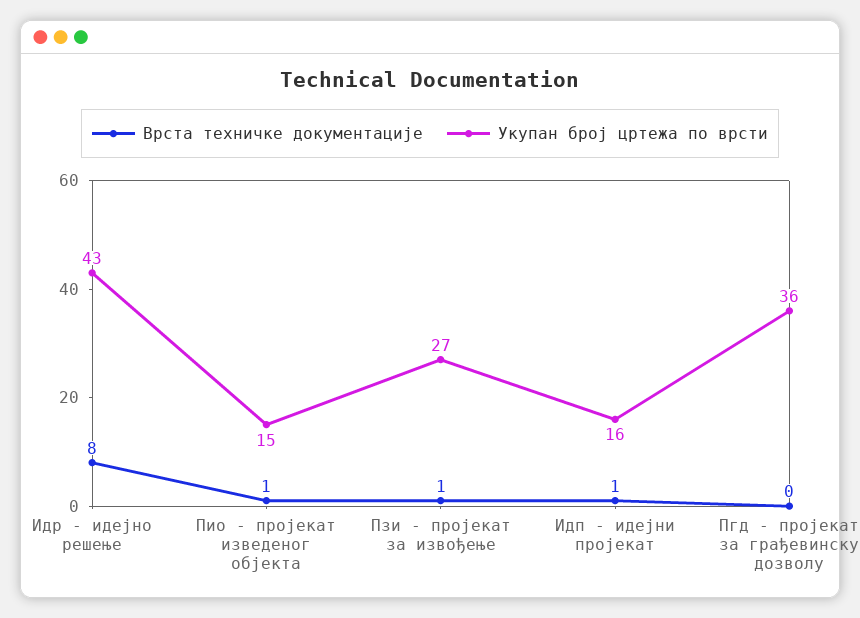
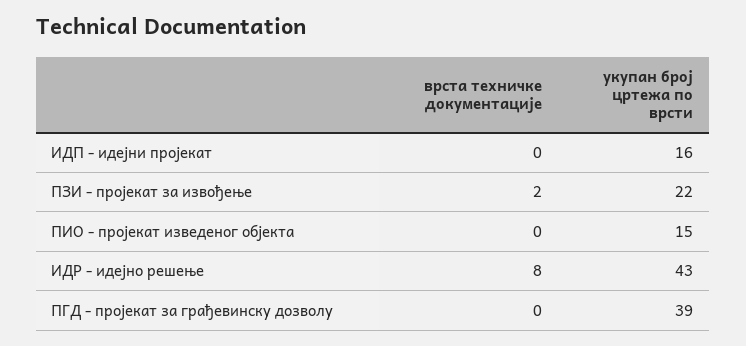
Врста техничке документације, Пио - пројекат изведеног објекта: 1 -> 0
Врста техничке документације, Пзи - пројекат за извођење: 1 -> 2
Укупан број цртежа по врсти, Пзи - пројекат за извођење: 27 -> 22
Врста техничке документације, Идп - идејни пројекат: 1 -> 0
Укупан број цртежа по врсти, Пгд - пројекат за грађевинску дозволу: 36 -> 39

